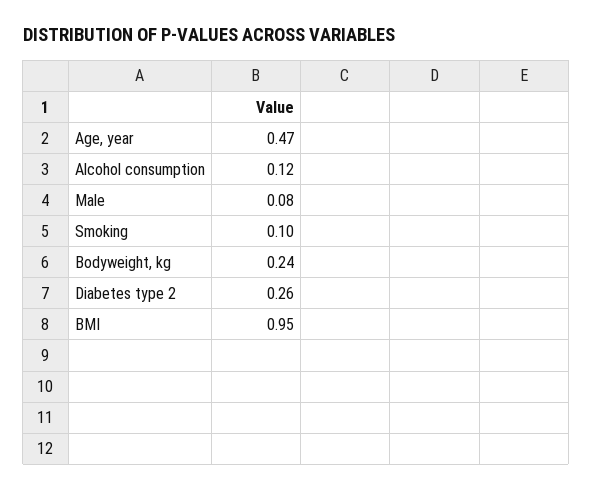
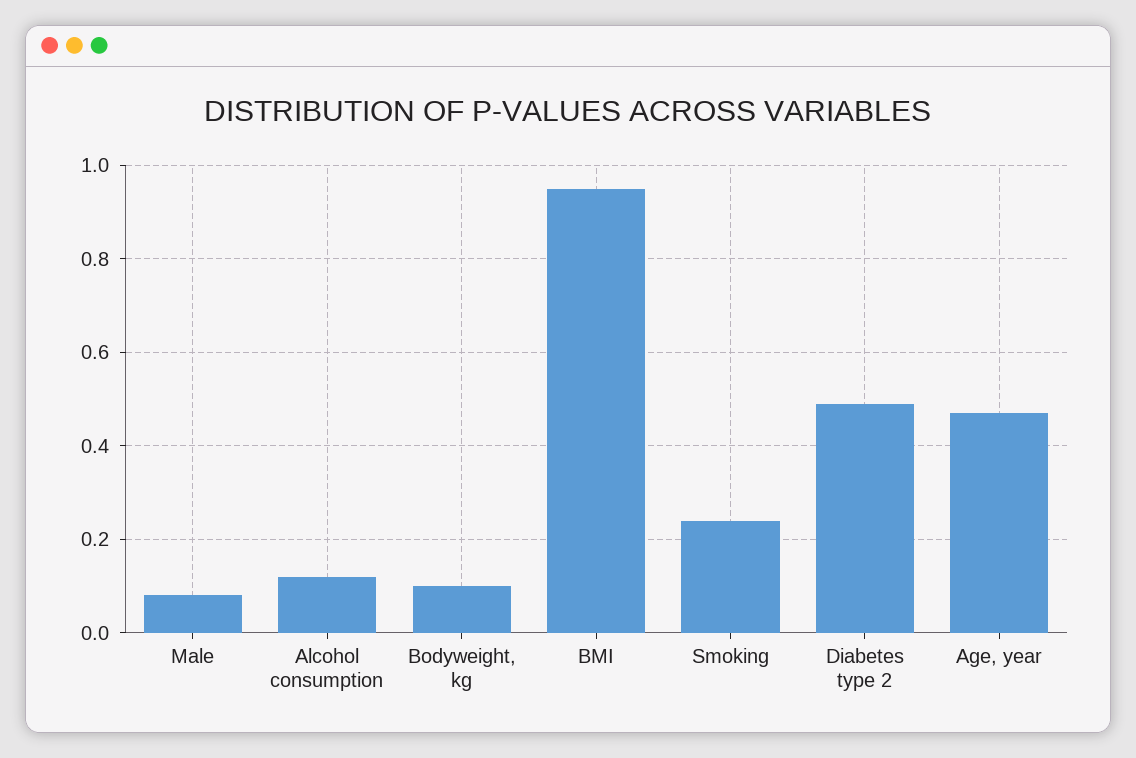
Smoking: 0.1 -> 0.25
Bodyweight, kg: 0.24 -> 0.1
Diabetes type 2: 0.26 -> 0.5

